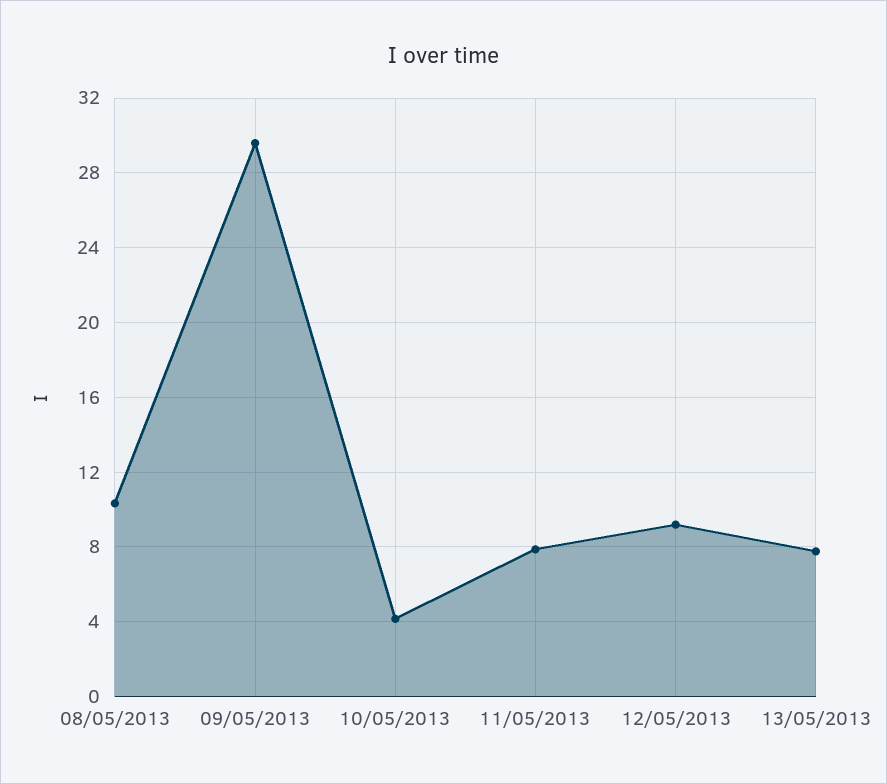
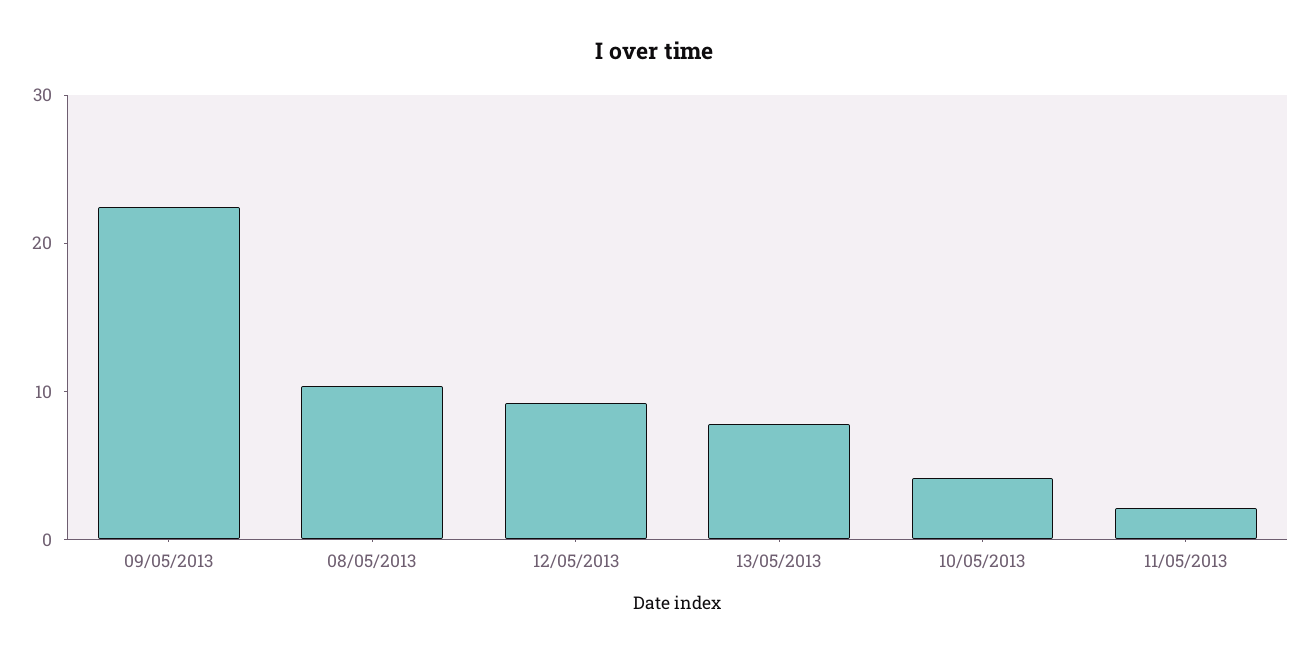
09/05/2013: 29.5 -> 22
11/05/2013: 8 -> 2

